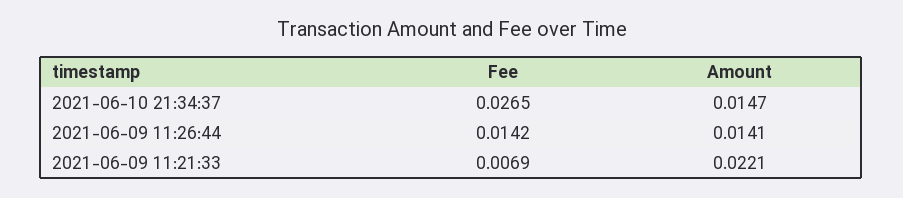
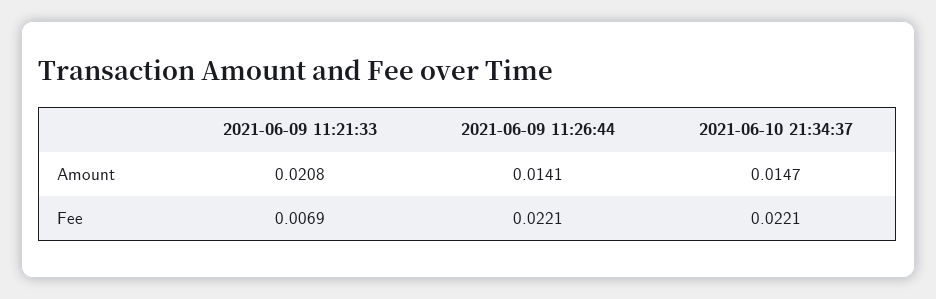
Fee, 2021-06-10 21:34:37: 0.0265 -> 0.0221
Fee, 2021-06-09 11:26:44: 0.0142 -> 0.0221
Amount, 2021-06-09 11:21:33: 0.0221 -> 0.0208

